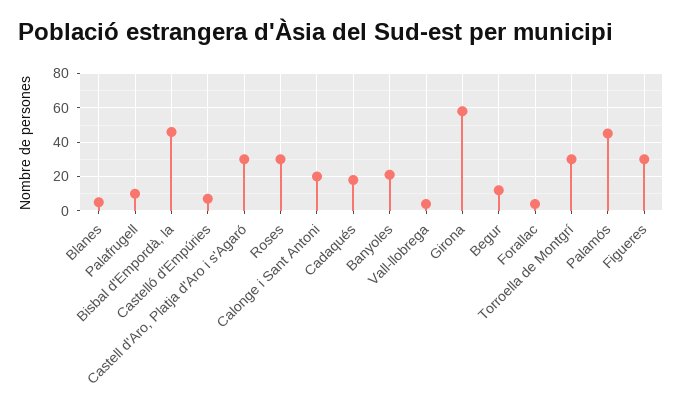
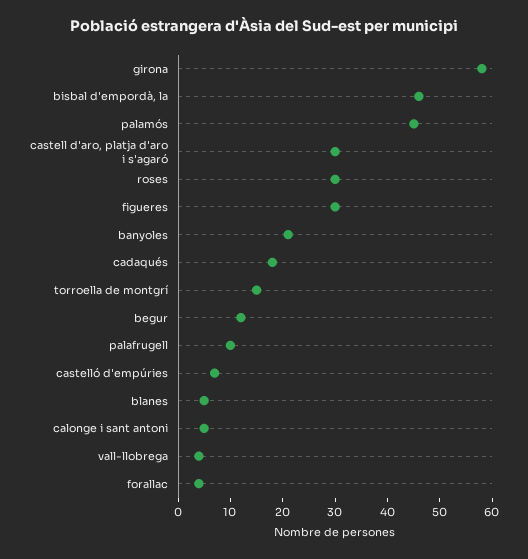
Calonge i Sant Antoni: 20 -> 5
Torroella de Montgrí: 30 -> 15

